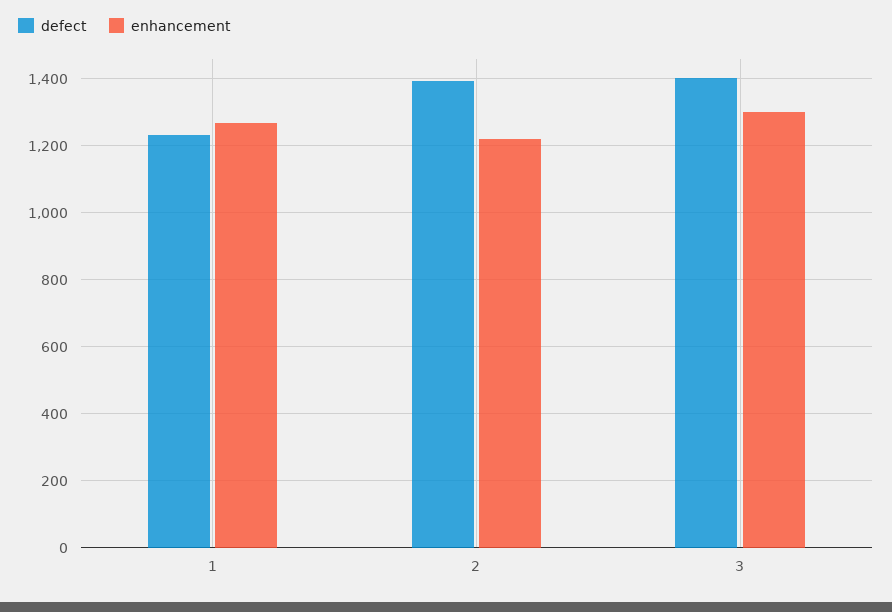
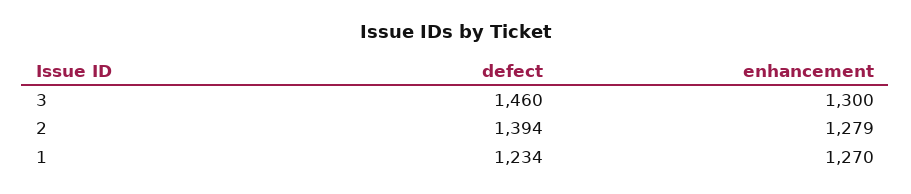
enhancement, 2: 1220 -> 1279
defect, 3: 1400 -> 1460

